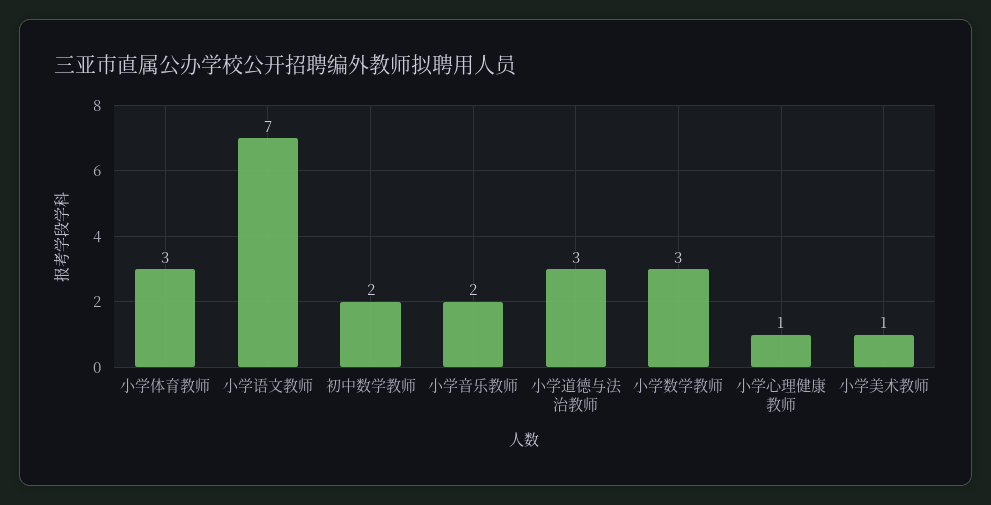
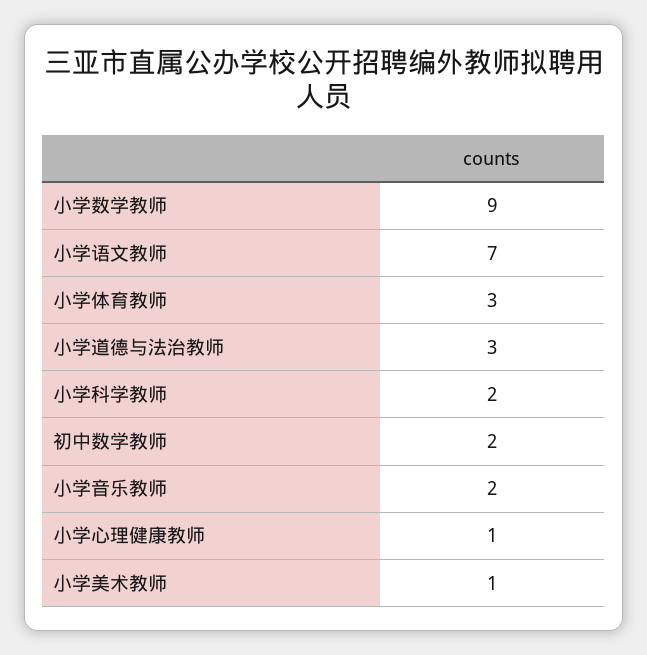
小学数学教师: 3 -> 9
小学科学教师: none -> 2

